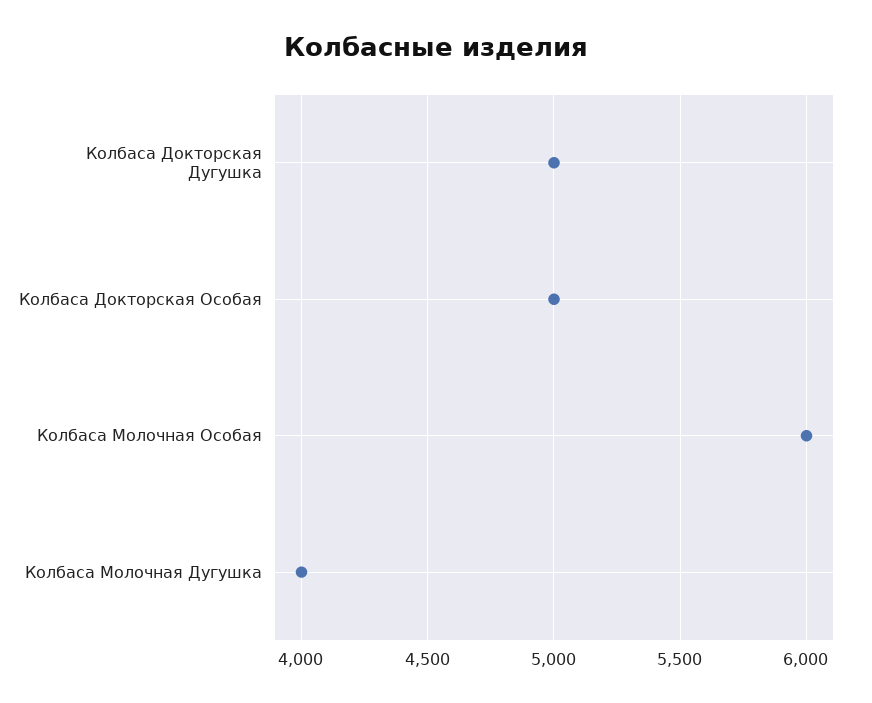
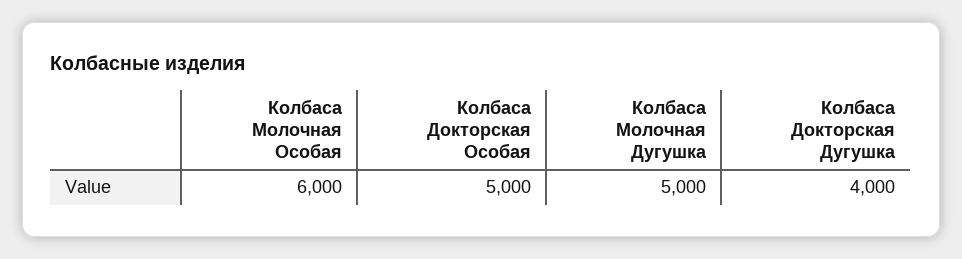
Колбаса Докторская Дугушка: 5000 -> 4000
Колбаса Молочная Дугушка: 4000 -> 5000

